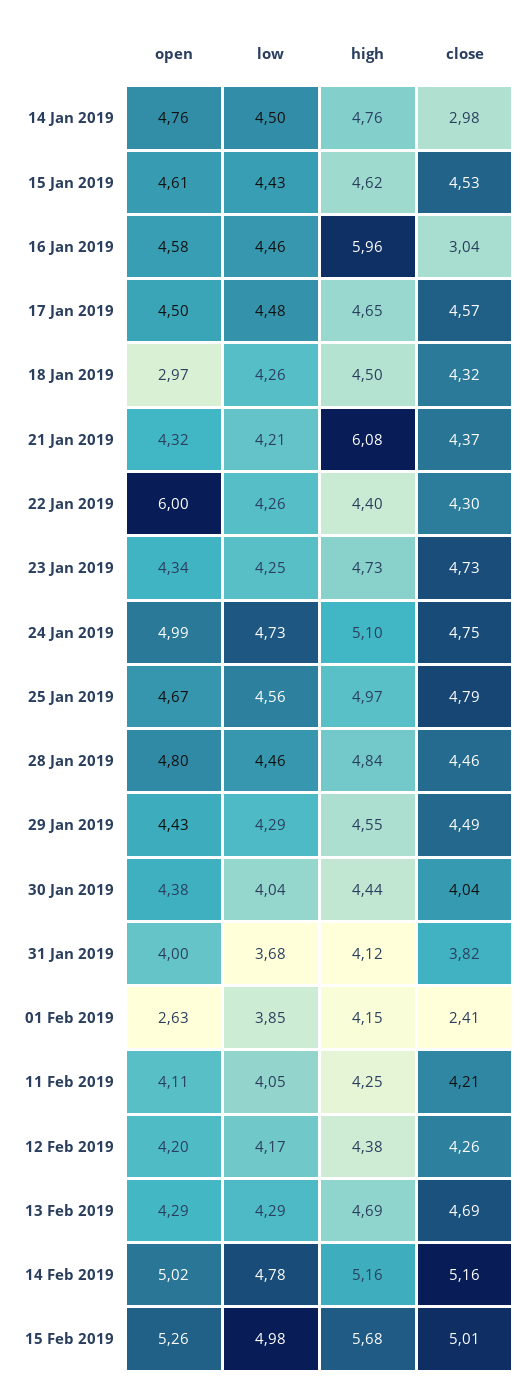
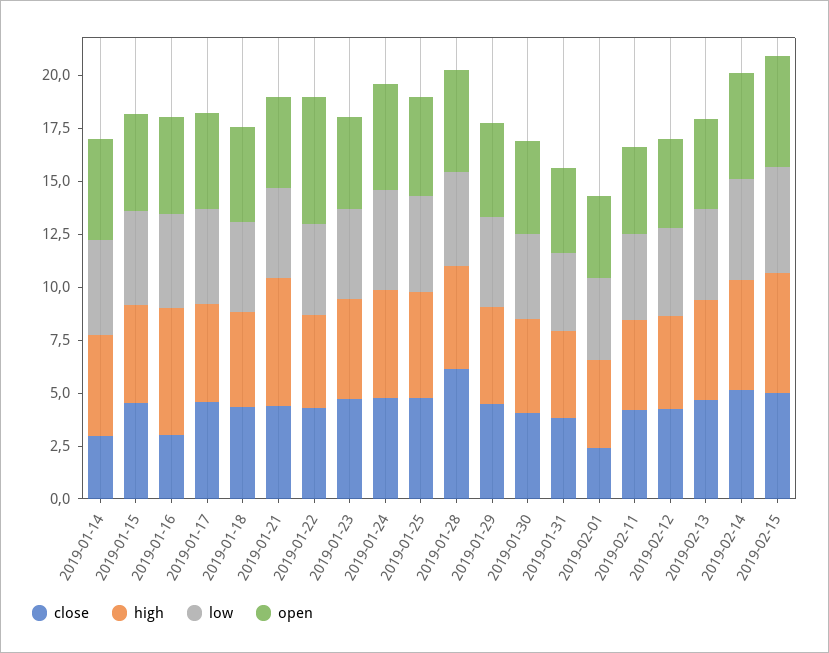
open, 18 Jan 2019: 2.97 -> 4.5
close, 28 Jan 2019: 4.46 -> 6
open, 01 Feb 2019: 2.63 -> 4

